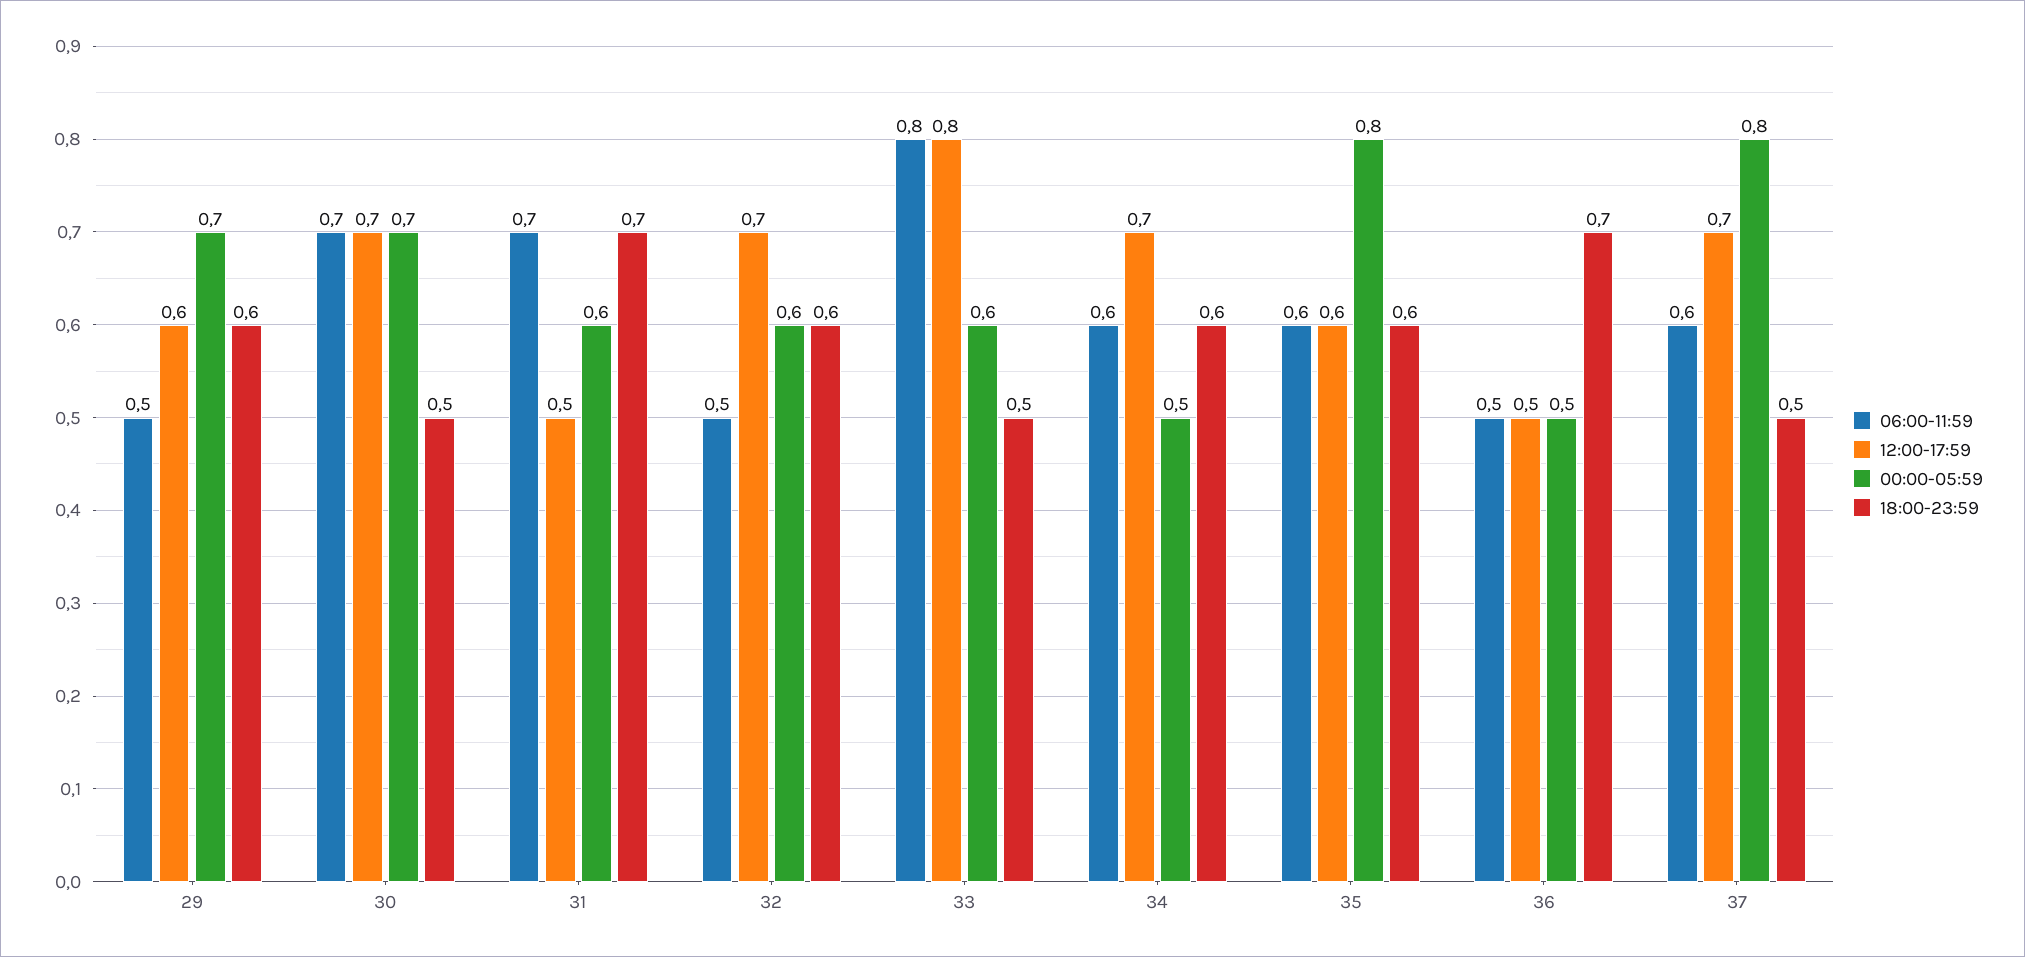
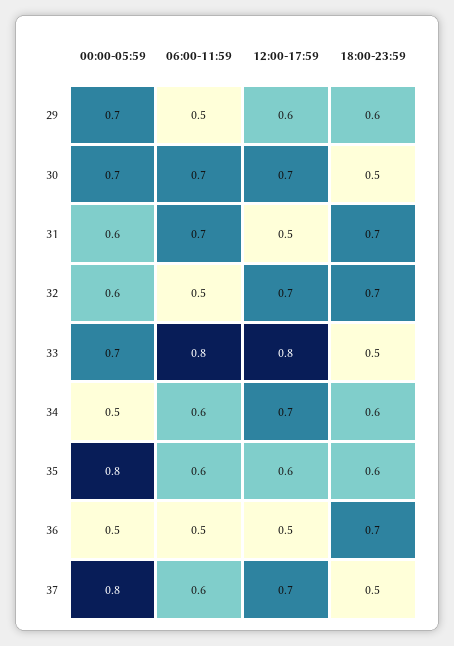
18:00-23:59, 32: 0.6 -> 0.7
00:00-05:59, 33: 0.6 -> 0.7

